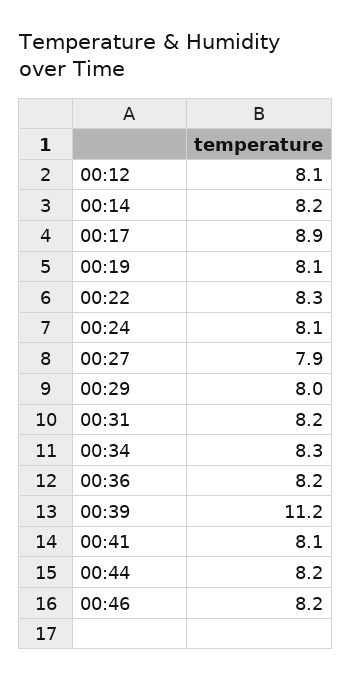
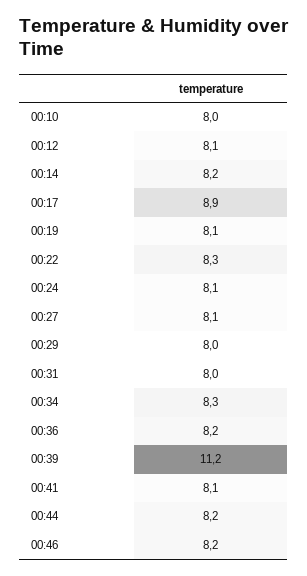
00:27: 7.9 -> 8.1
00:31: 8.2 -> 8
00:10: none -> 8

